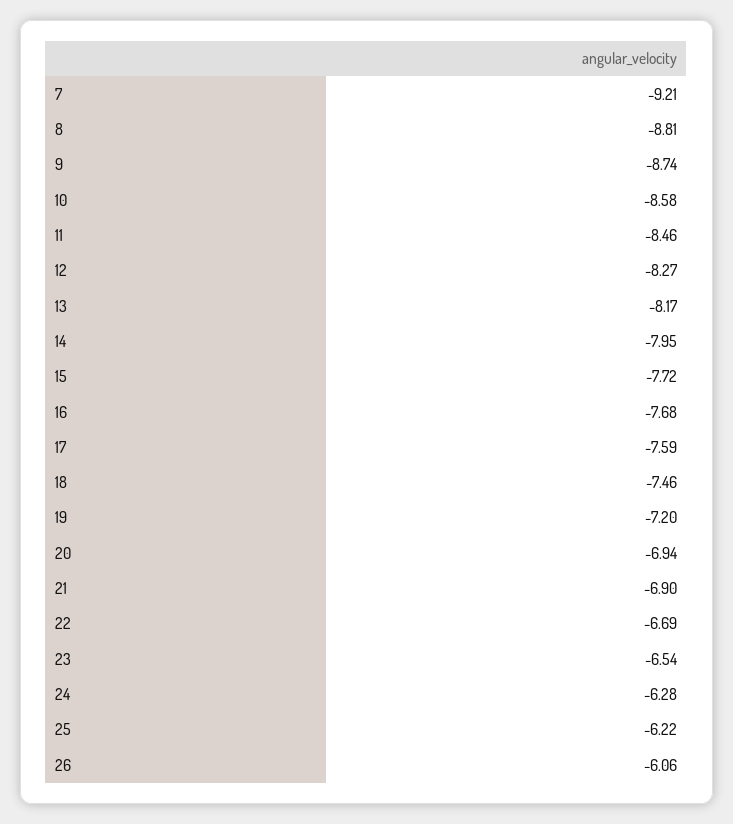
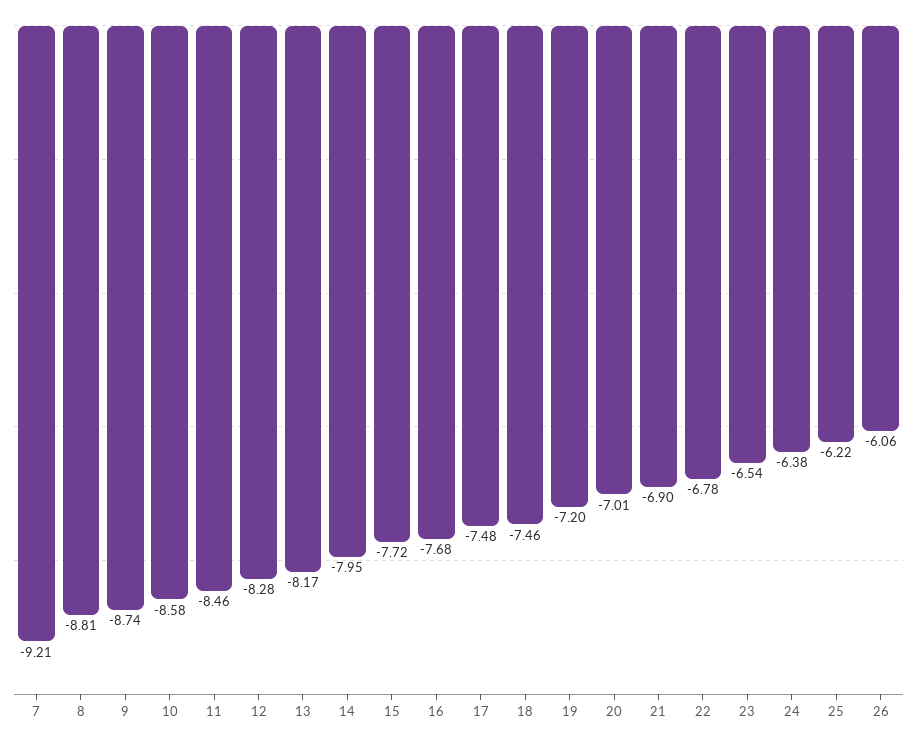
12: -8.27 -> -8.28
17: -7.59 -> -7.48
20: -6.94 -> -7.01
22: -6.69 -> -6.78
24: -6.28 -> -6.38

